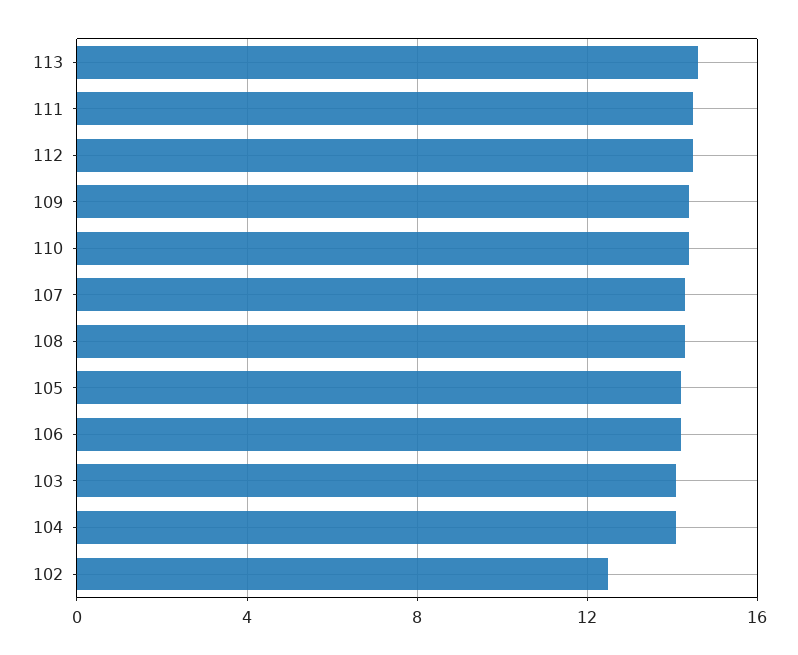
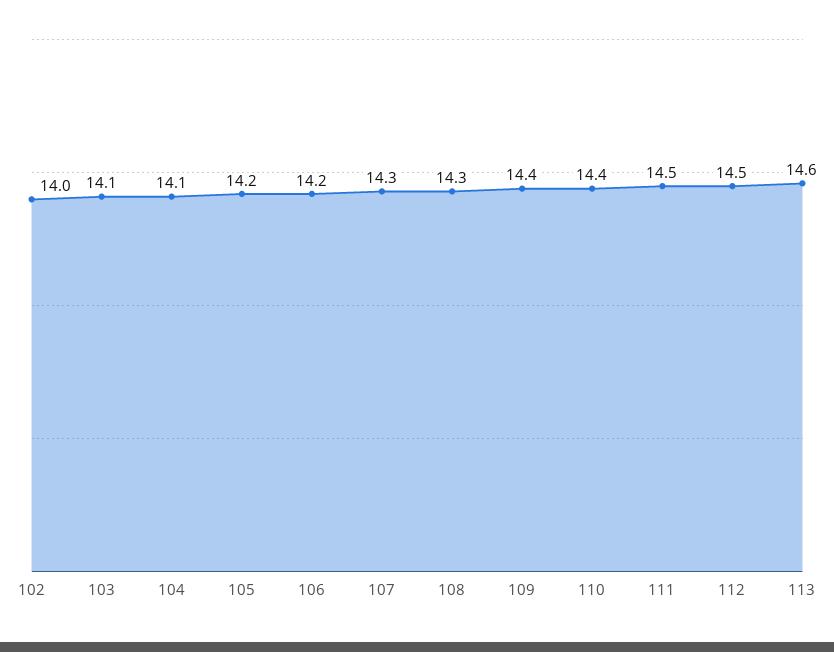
102: 12.5 -> 14

